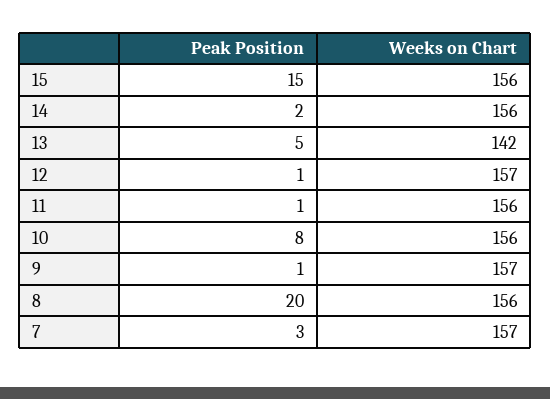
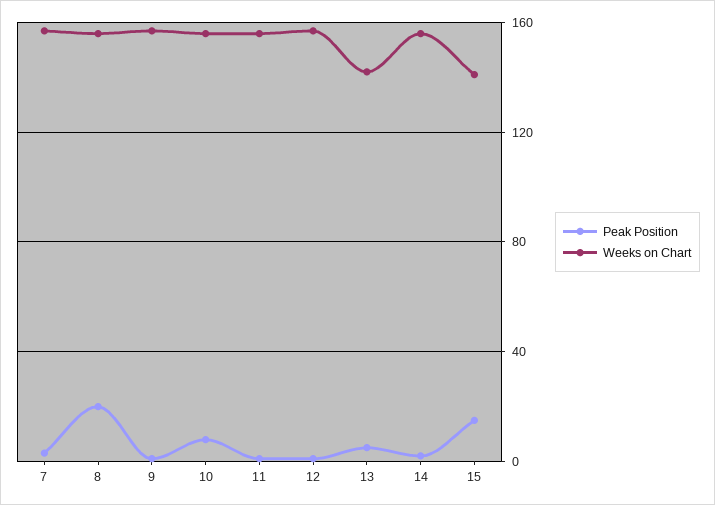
Weeks on Chart, 15: 156 -> 140

